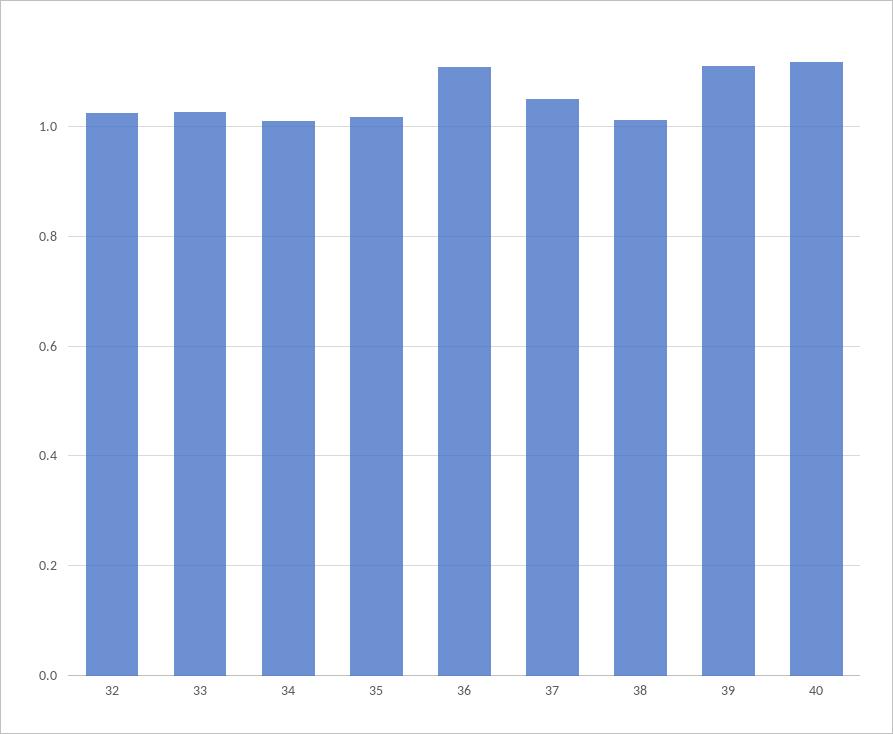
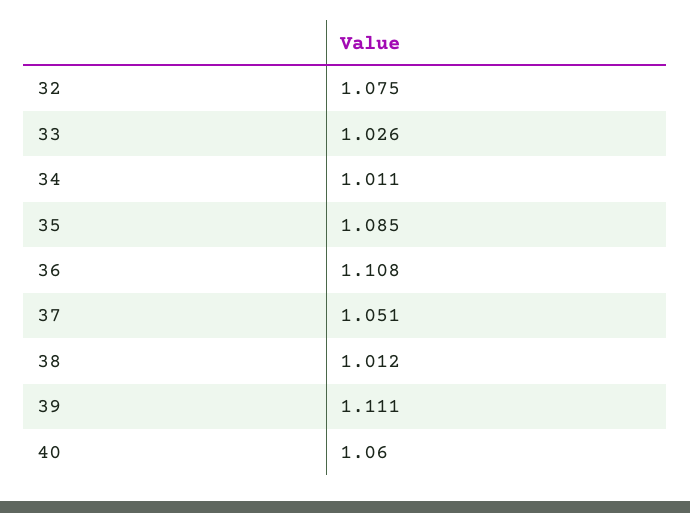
32: 1.02 -> 1.075
35: 1.02 -> 1.085
40: 1.12 -> 1.06

